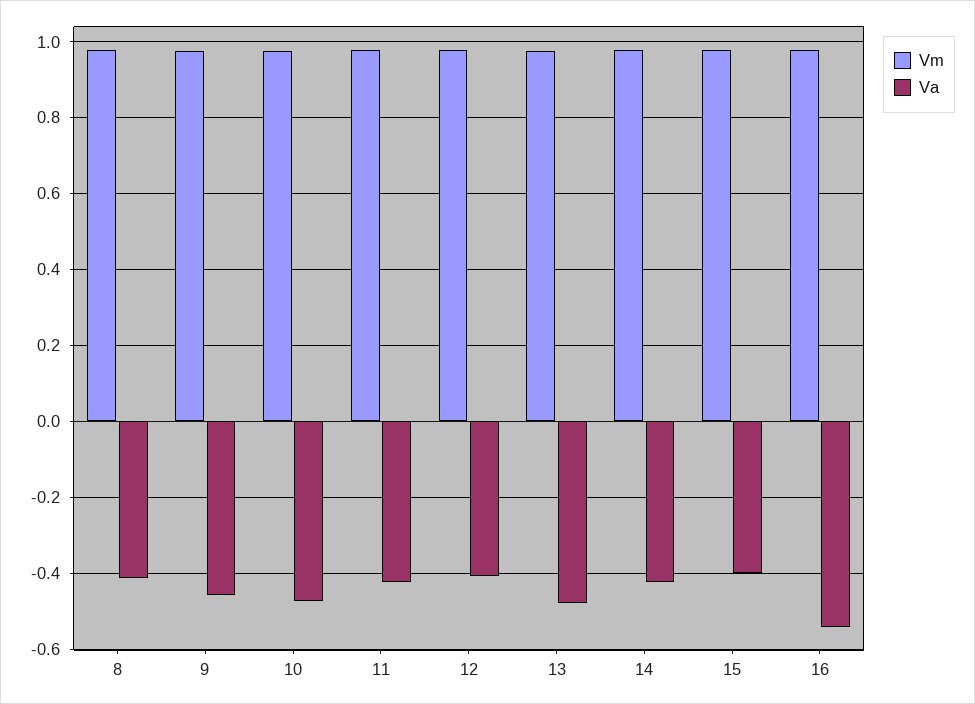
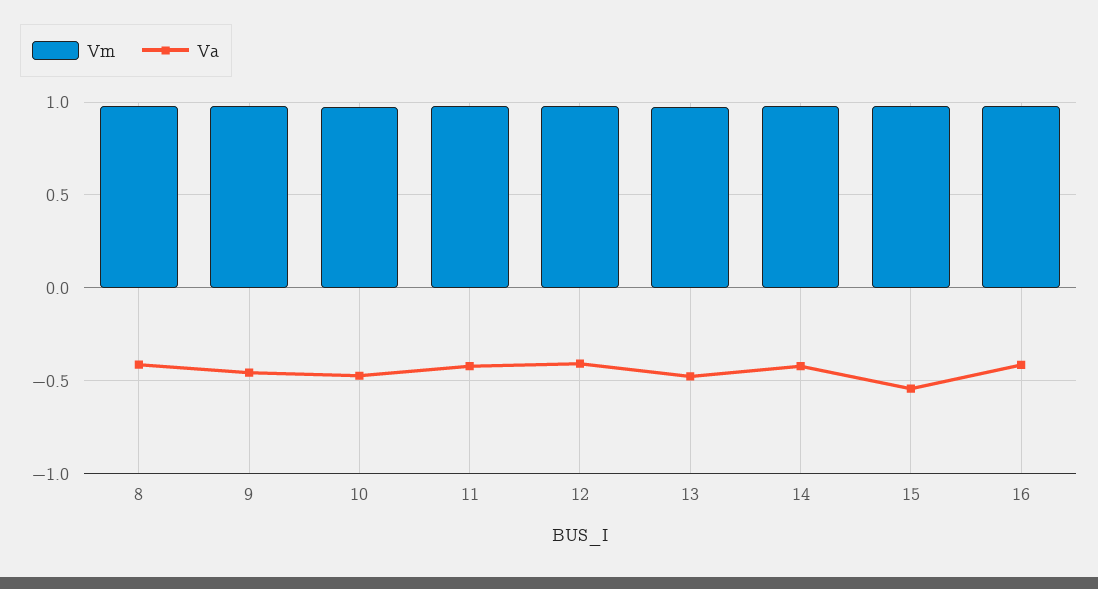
Va, 15: -0.4 -> -0.55
Va, 16: -0.54 -> -0.4

